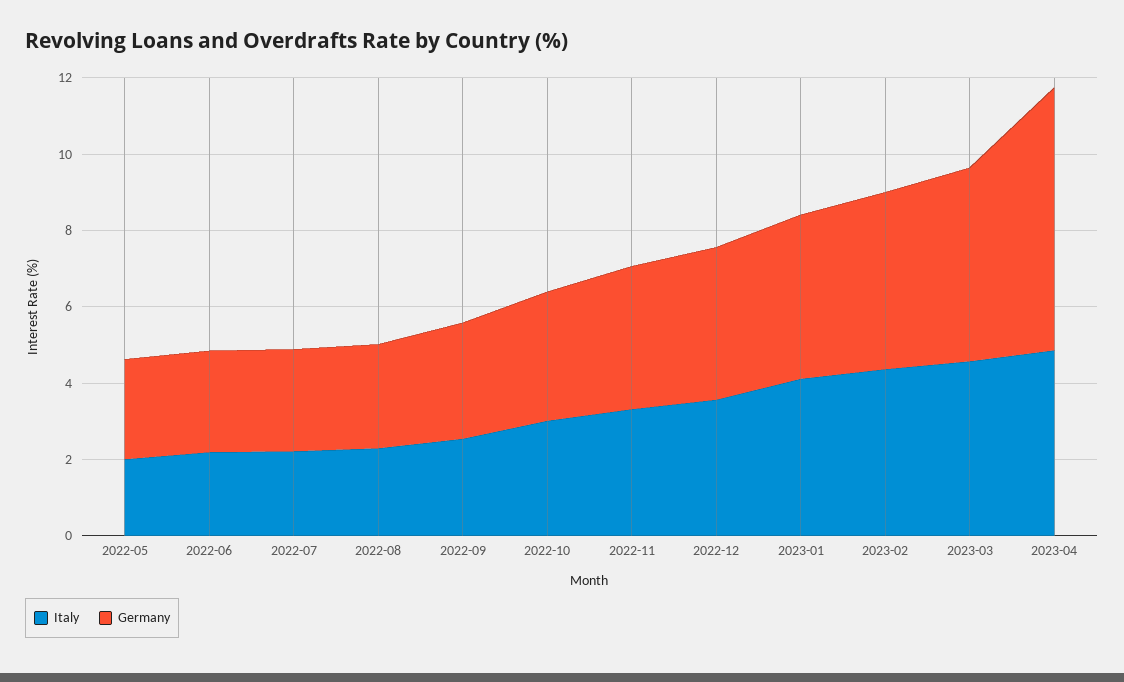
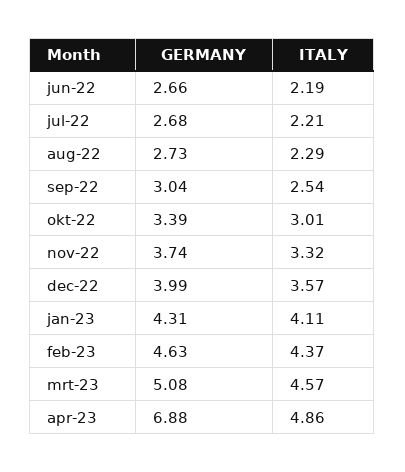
Italy, 2022-05: 2 -> none
Germany, 2022-05: 2.5 -> none

